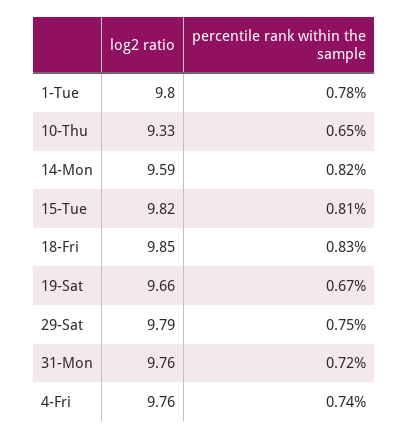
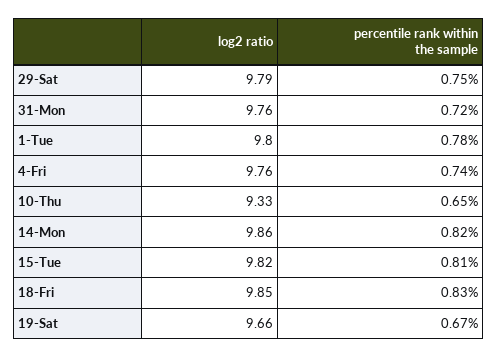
log2 ratio, 14-Mon: 9.59 -> 9.86

